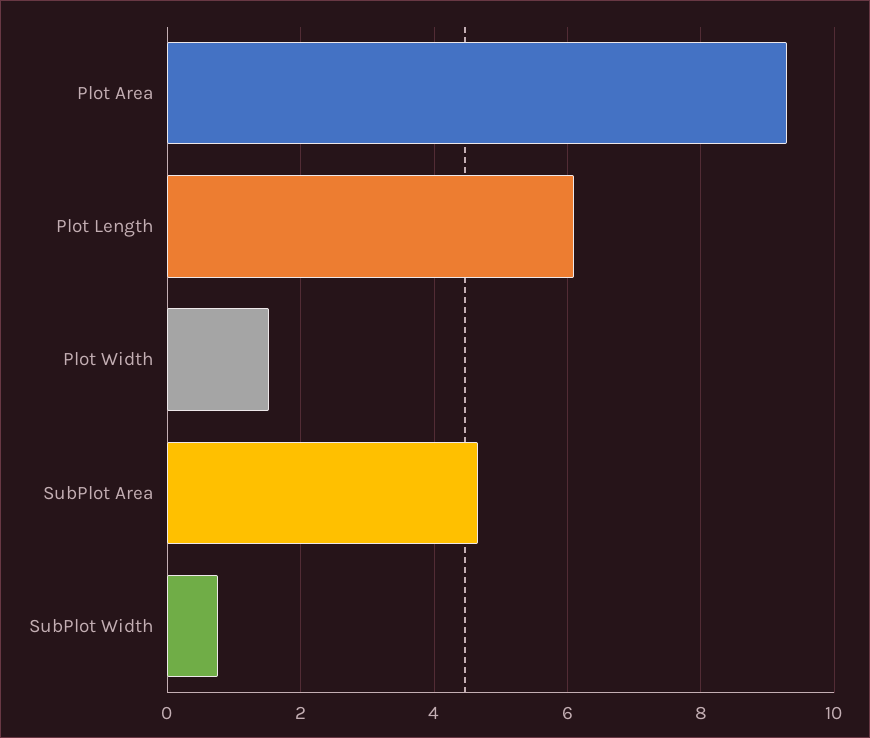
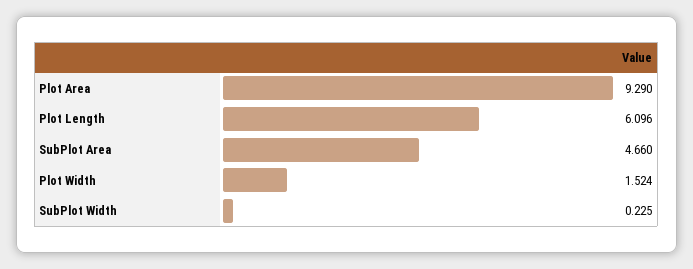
SubPlot Width: 0.8 -> 0.225

